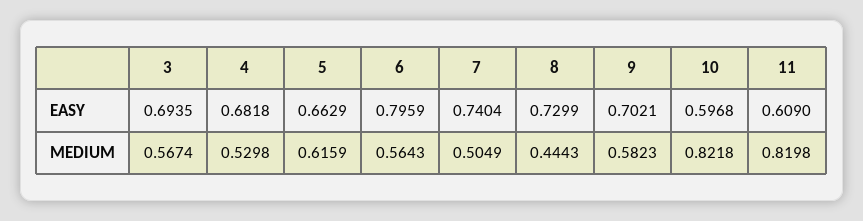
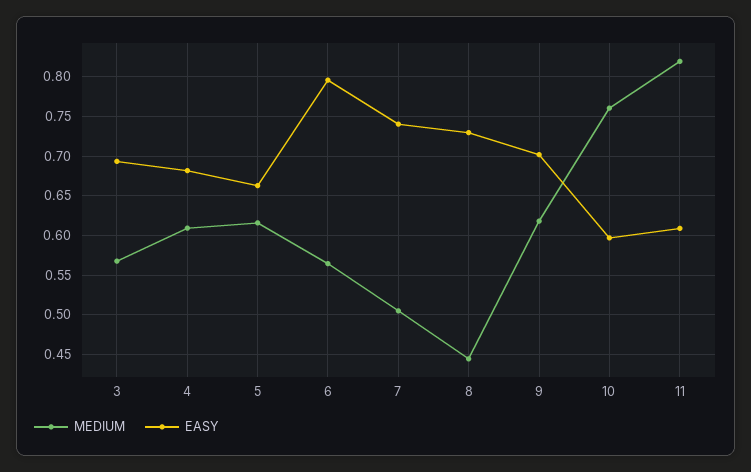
MEDIUM, 4: 0.5298 -> 0.61
MEDIUM, 9: 0.5823 -> 0.62
MEDIUM, 10: 0.8218 -> 0.76

